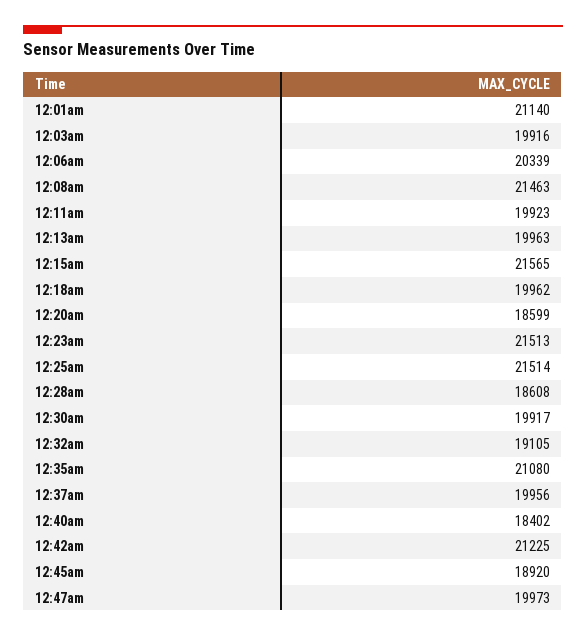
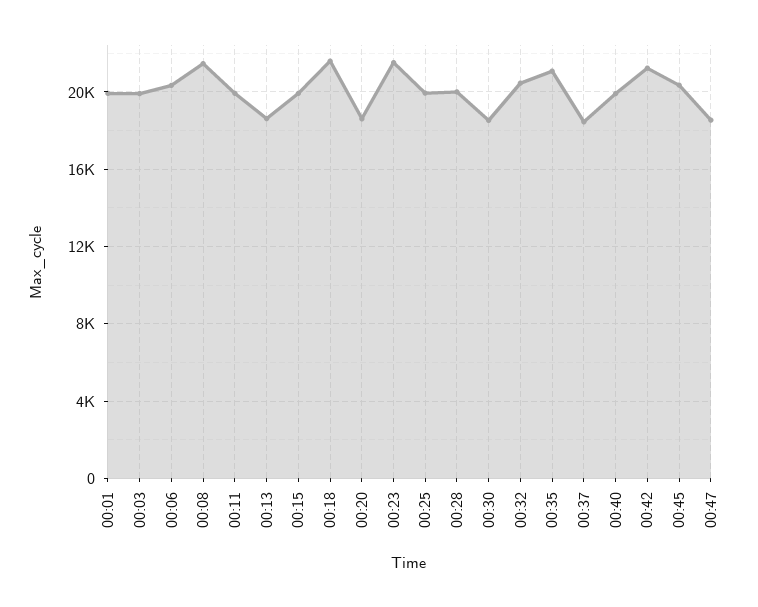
12:01am: 21140 -> 20000
12:13am: 19963 -> 18500
12:15am: 21565 -> 20000
12:18am: 19962 -> 21500
12:25am: 21514 -> 20000
12:28am: 18608 -> 20000
12:30am: 19917 -> 18500
12:32am: 19105 -> 20500
12:37am: 19956 -> 18500
12:40am: 18402 -> 20000
12:45am: 18920 -> 20500
12:47am: 19973 -> 18500

